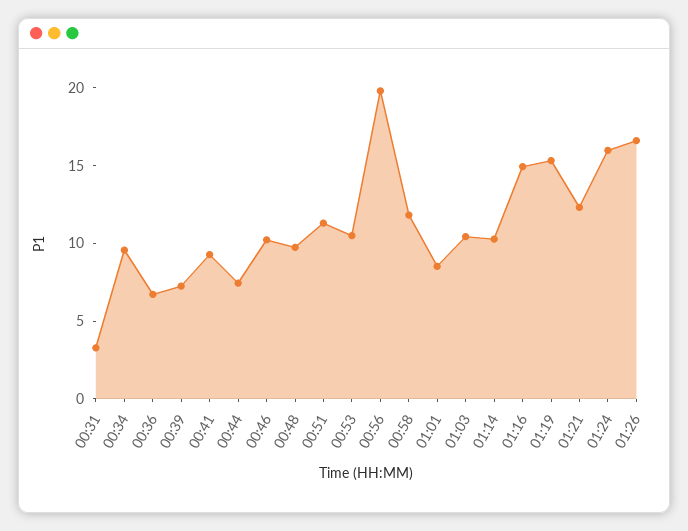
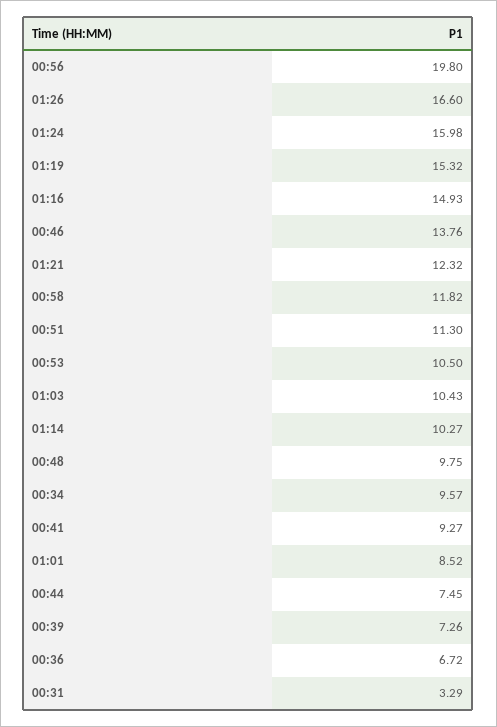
00:46: 10 -> 13.76

